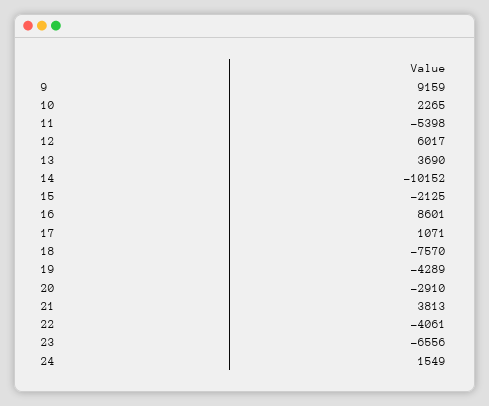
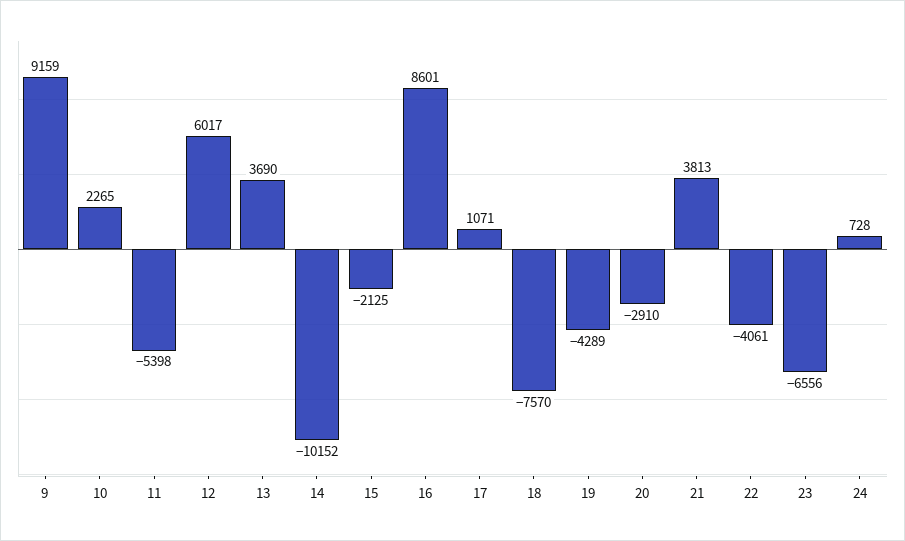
24: 1549 -> 728

